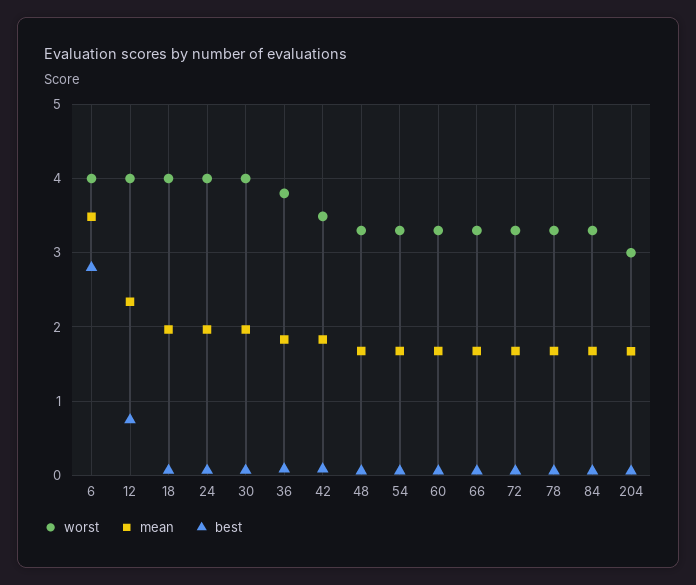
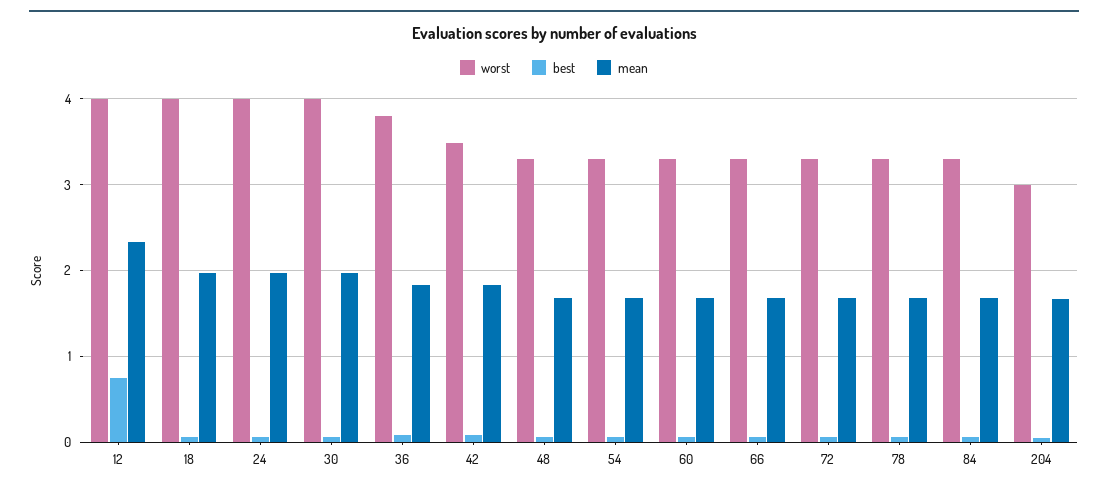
worst, 6: 4 -> none
mean, 6: 3.5 -> none
best, 6: 2.8 -> none

